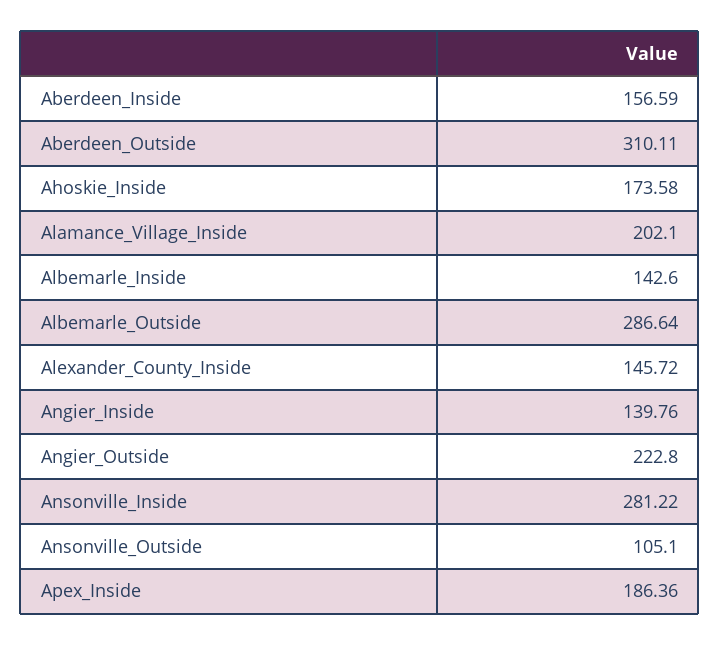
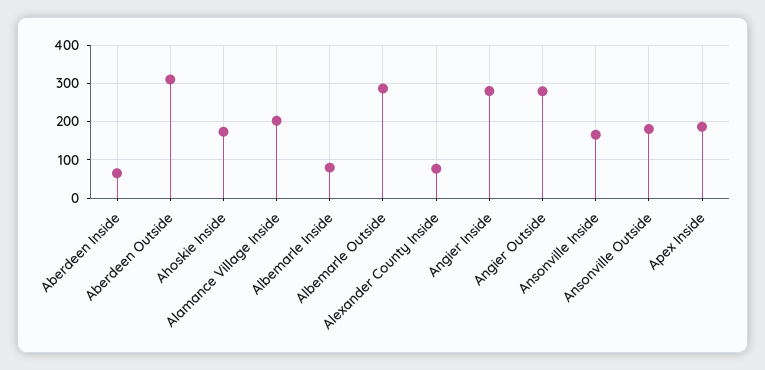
Aberdeen_Inside: 156.59 -> 60
Albemarle_Inside: 142.6 -> 80
Alexander_County_Inside: 145.72 -> 80
Angier_Inside: 139.76 -> 280
Angier_Outside: 222.8 -> 280
Ansonville_Inside: 281.22 -> 160
Ansonville_Outside: 105.1 -> 180

